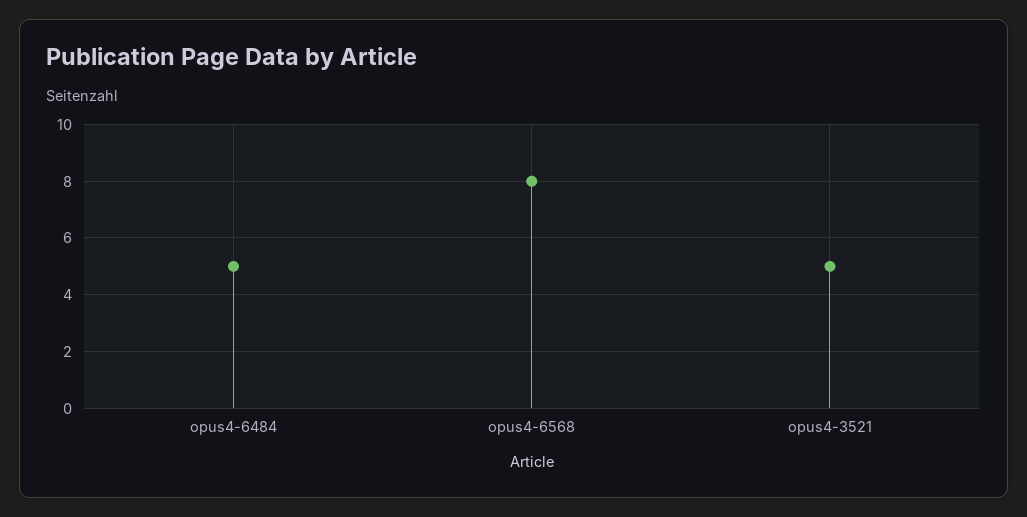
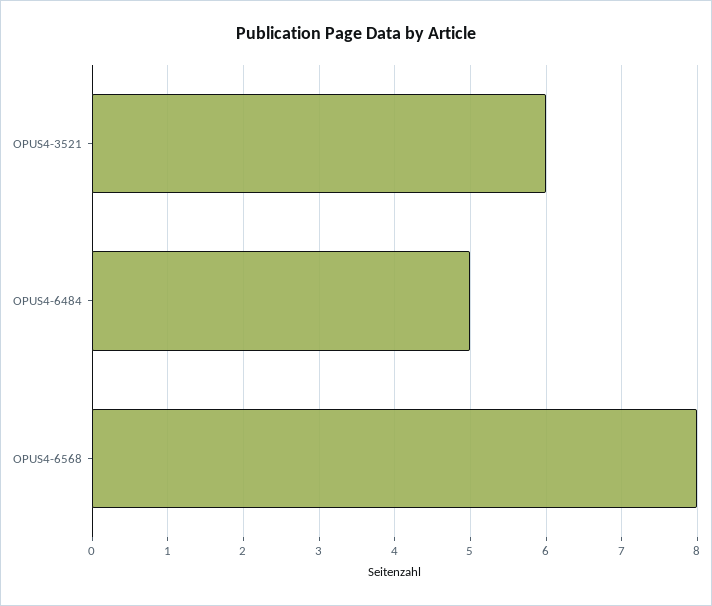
opus4-3521: 5 -> 6

